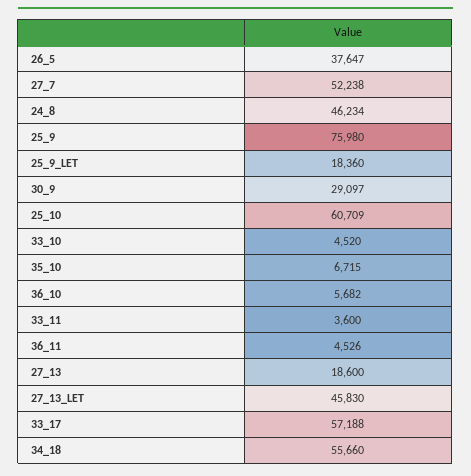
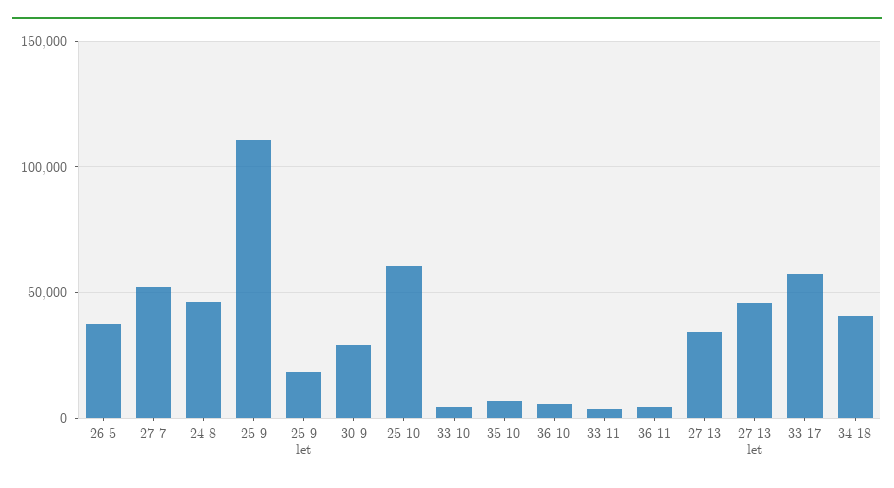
25_9: 75980 -> 110000
27_13: 18600 -> 35000
34_18: 55660 -> 40000

